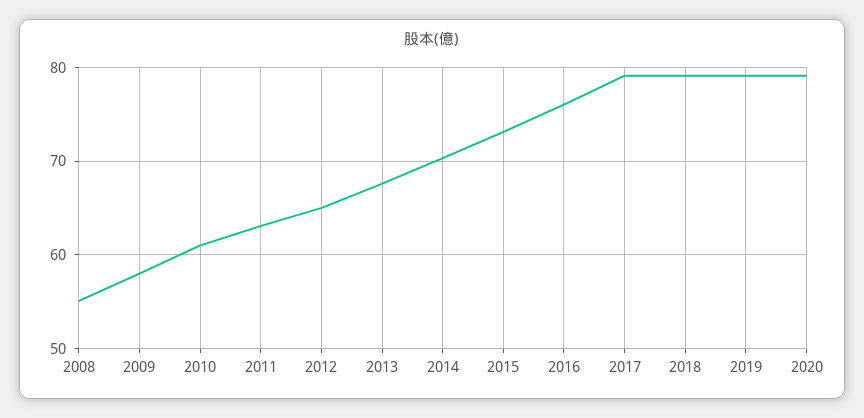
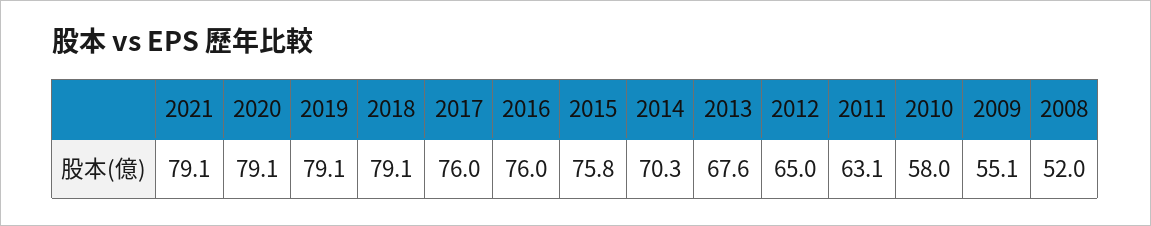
2008: 55 -> 52
2009: 58 -> 55.1
2010: 61 -> 58
2015: 73 -> 75.8
2017: 79 -> 76
2021: none -> 79.1

